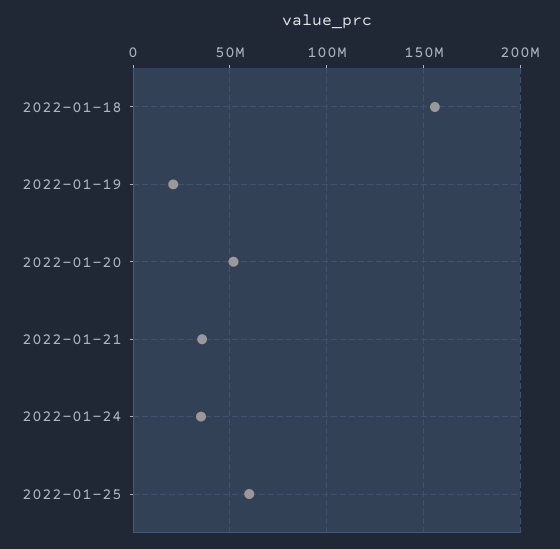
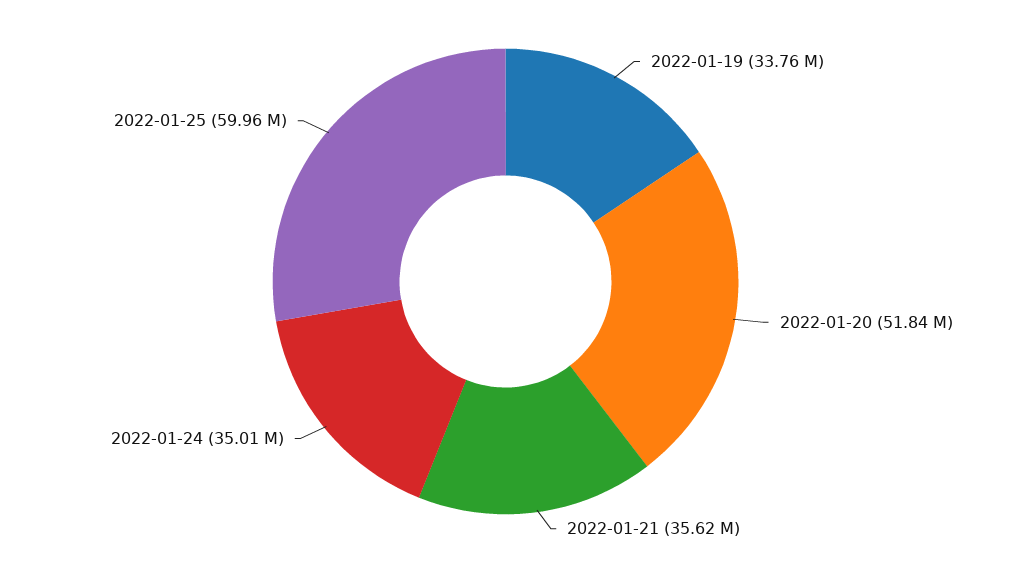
2022-01-18: 155000000 -> none
2022-01-19: 20000000 -> 33760000

